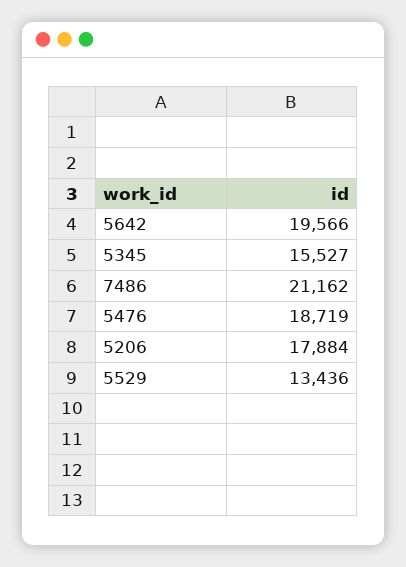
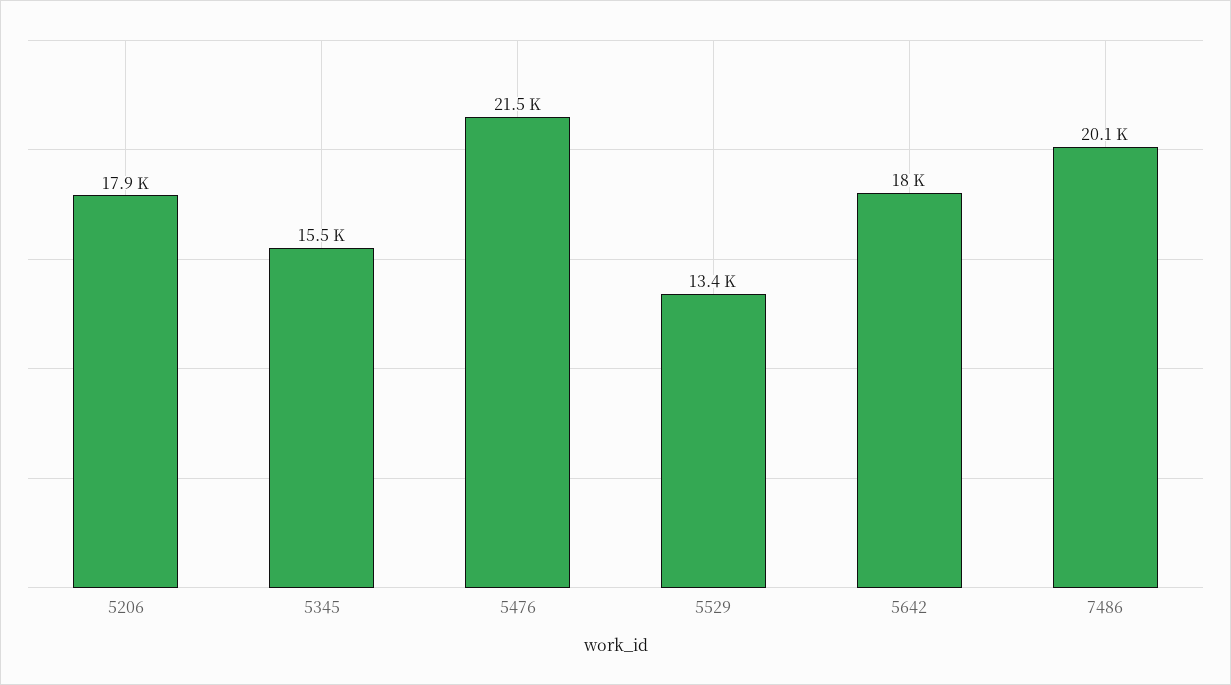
5642: 19566 -> 18000
7486: 21162 -> 20100
5476: 18719 -> 21500

